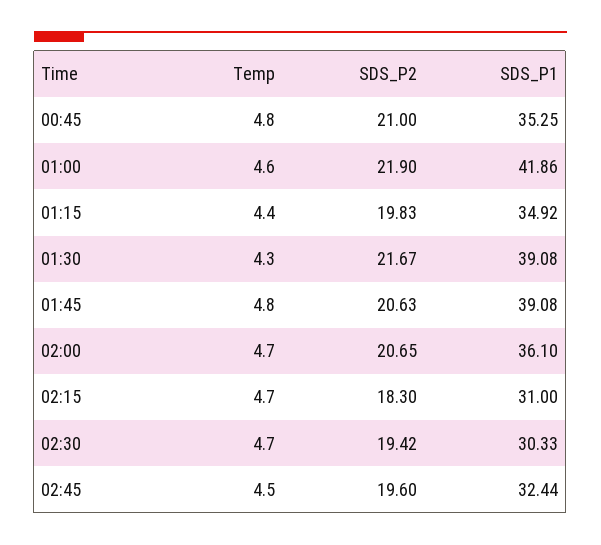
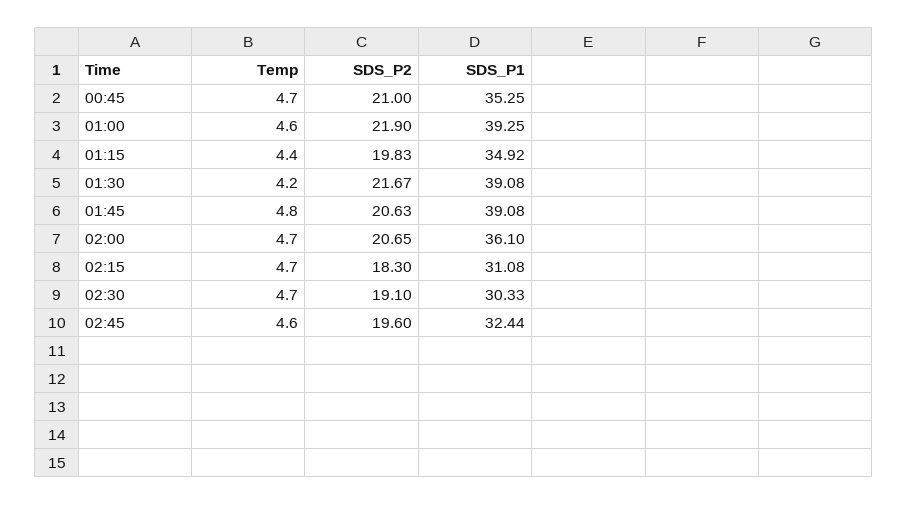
Temp, 00:45: 4.8 -> 4.7
SDS_P1, 01:00: 41.86 -> 39.25
Temp, 01:30: 4.3 -> 4.2
SDS_P1, 02:15: 31 -> 31.08
SDS_P2, 02:30: 19.42 -> 19.1
Temp, 02:45: 4.5 -> 4.6

